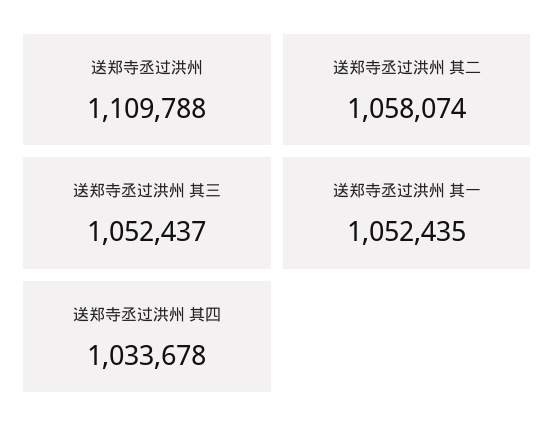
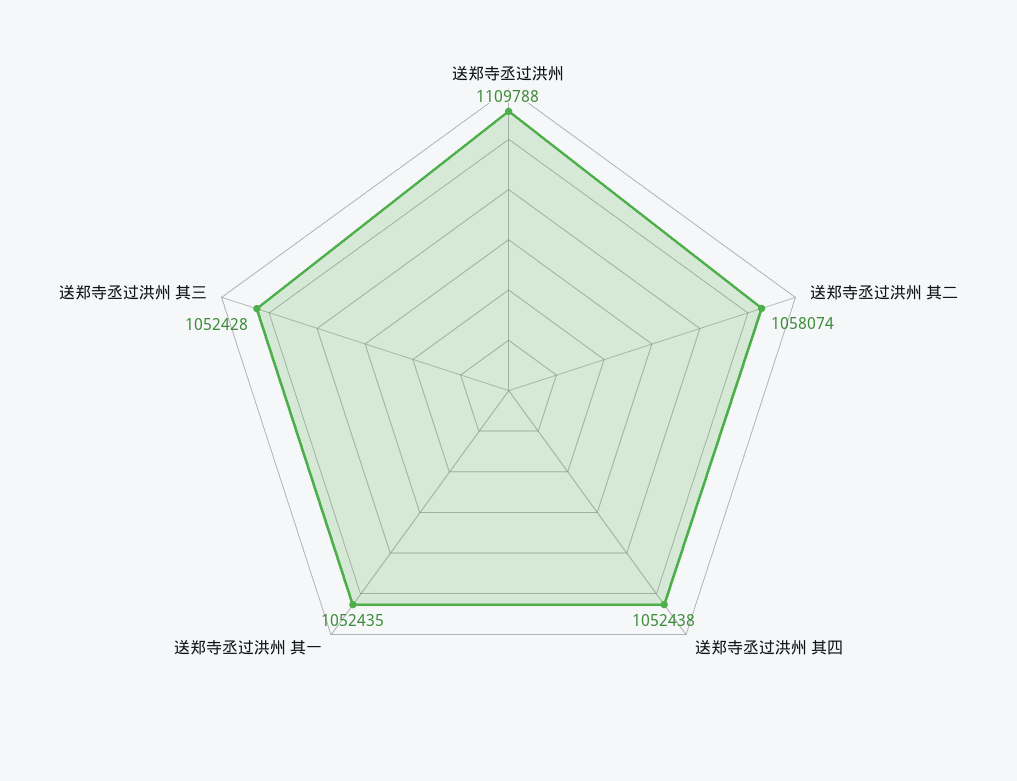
送郑寺丞过洪州 其三: 1052437 -> 1052428
送郑寺丞过洪州 其四: 1033678 -> 1052438

